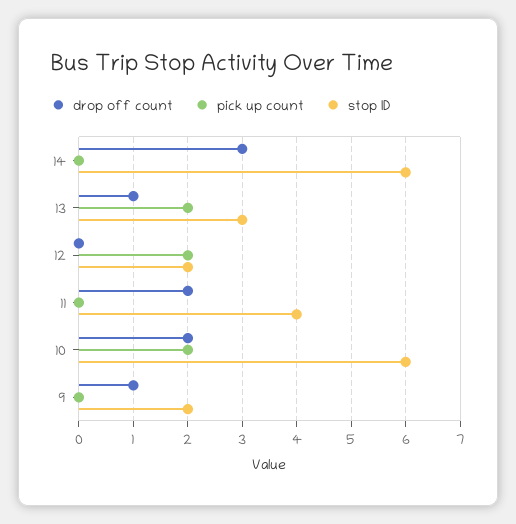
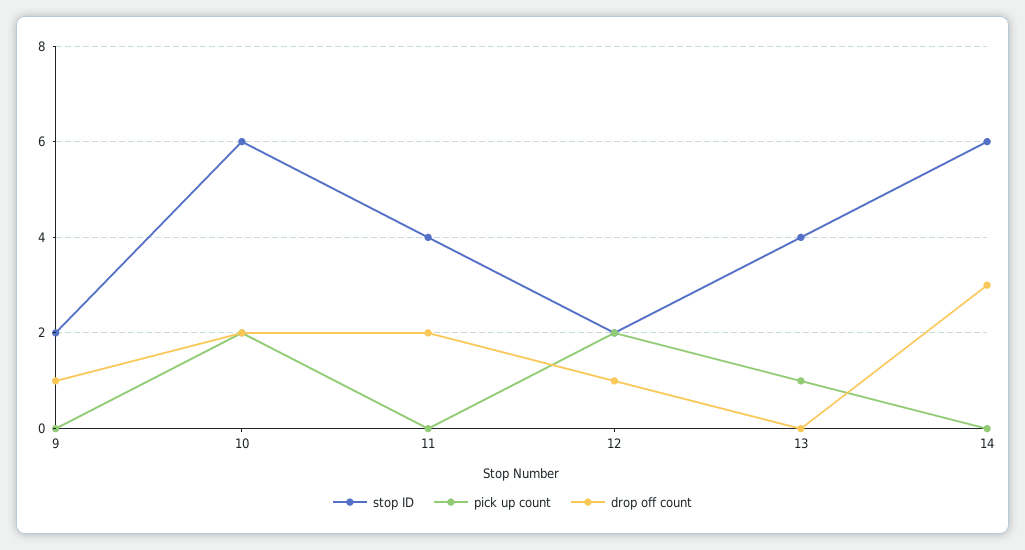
drop off count, 13: 1 -> 0
pick up count, 13: 2 -> 1
stop ID, 13: 3 -> 4
drop off count, 12: 0 -> 1

